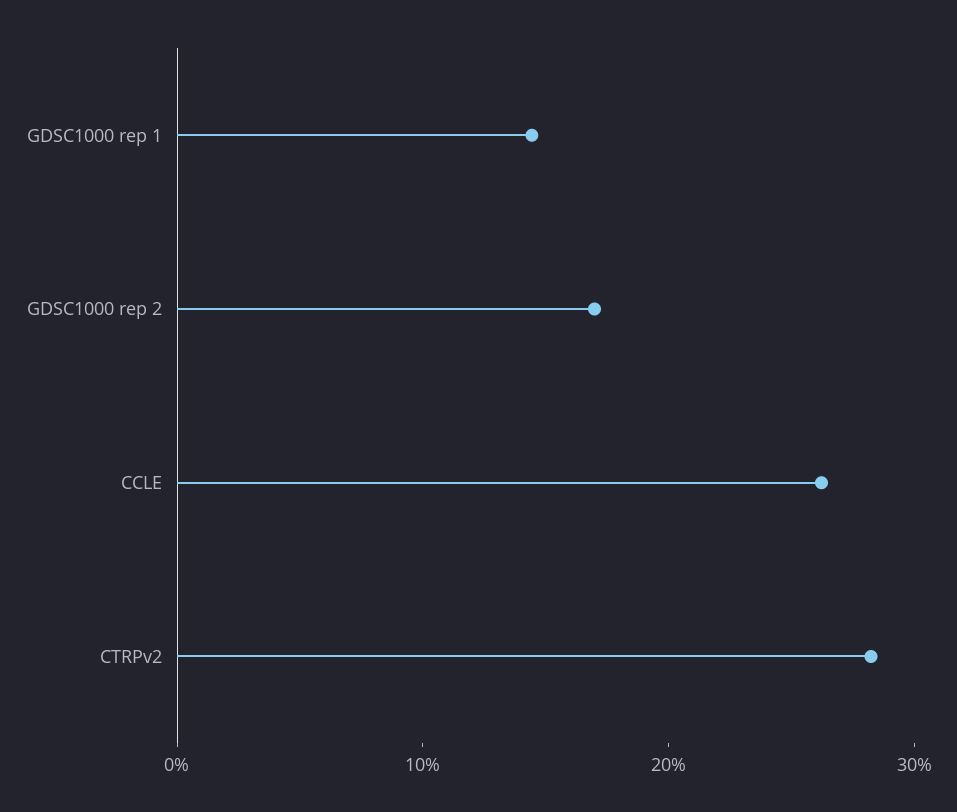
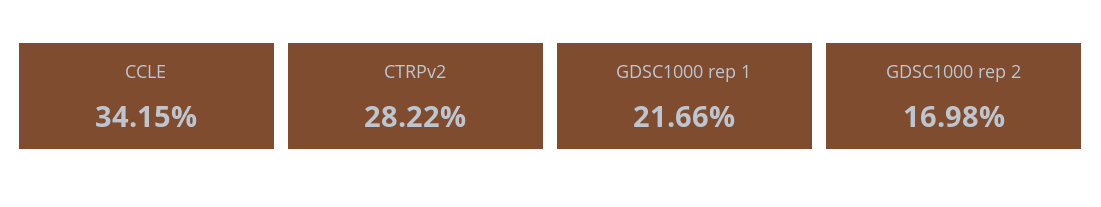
GDSC1000 rep 1: 14 -> 21.66
CCLE: 26 -> 34.15

